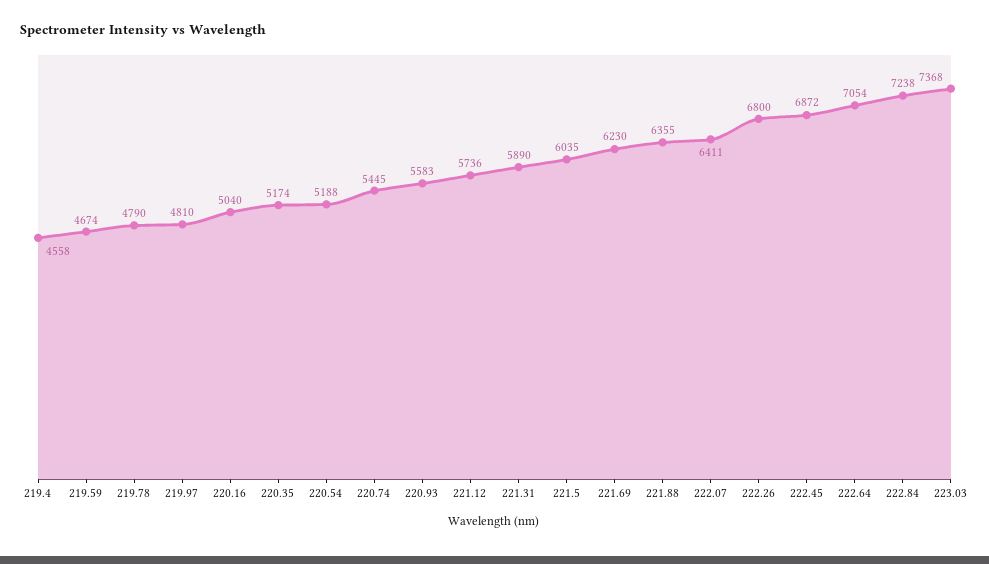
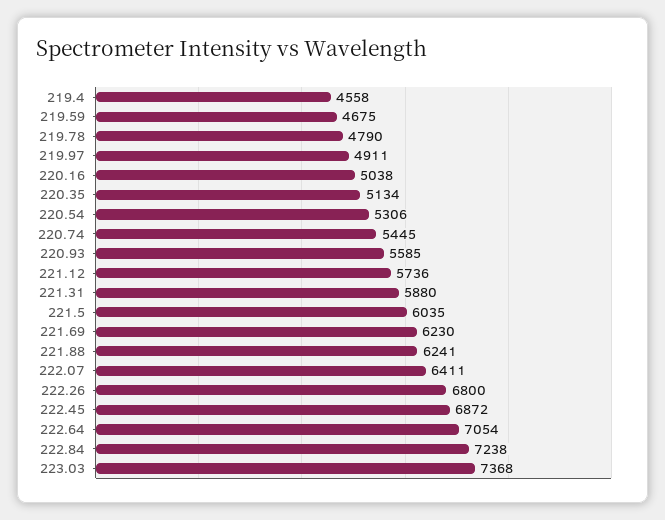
219.59: 4674 -> 4675
219.97: 4810 -> 4911
220.16: 5040 -> 5038
220.35: 5174 -> 5134
220.54: 5188 -> 5306
220.93: 5583 -> 5585
221.31: 5890 -> 5880
221.88: 6355 -> 6241

